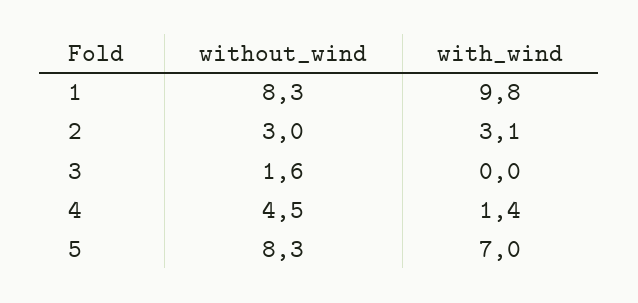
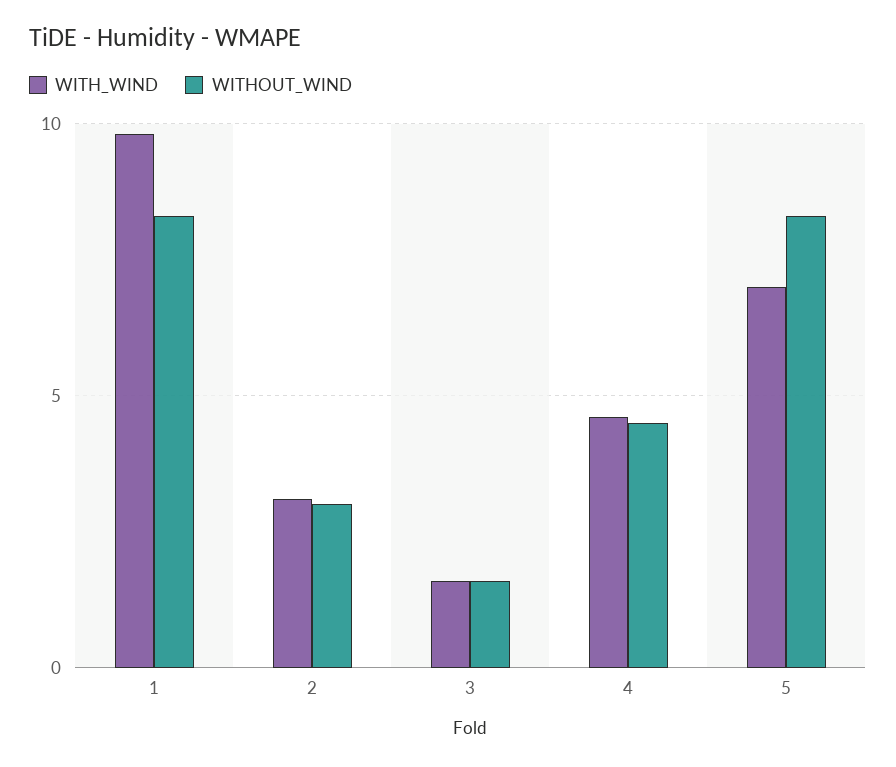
with_wind, 3: 0 -> 1.5
with_wind, 4: 1.4 -> 4.5

